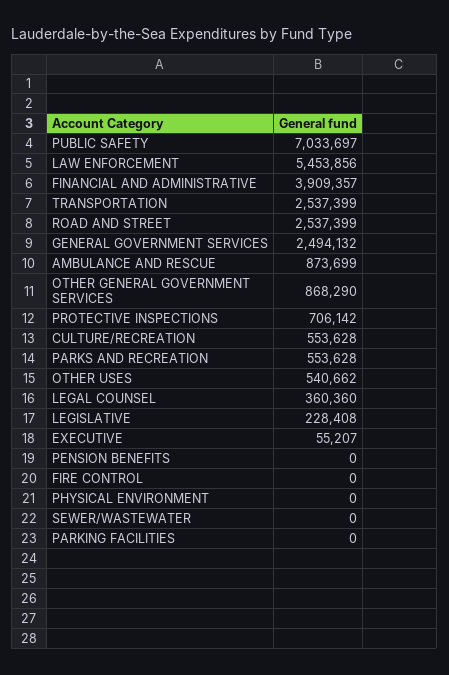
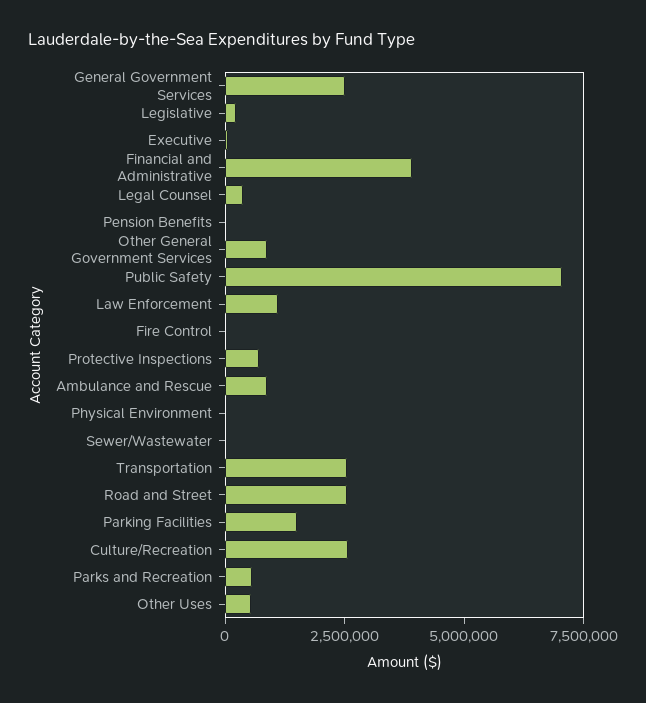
LAW ENFORCEMENT: 5453856 -> 1000000
CULTURE/RECREATION: 553628 -> 2500000
PARKING FACILITIES: 0 -> 1500000

